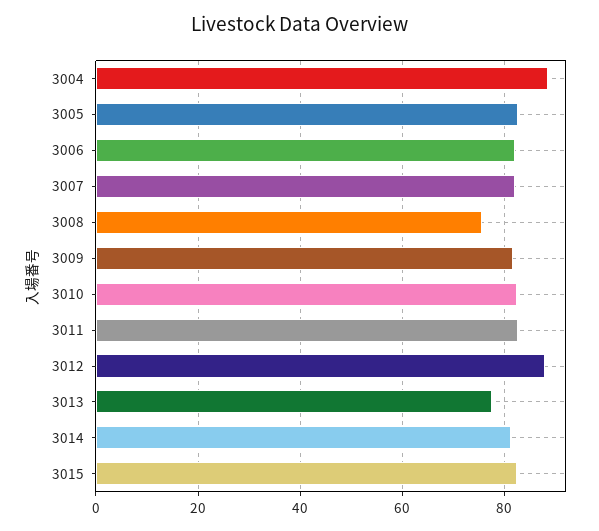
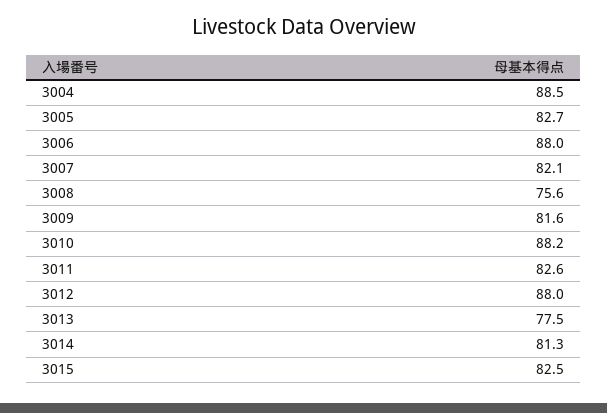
3006: 82 -> 88
3010: 82 -> 88.2

